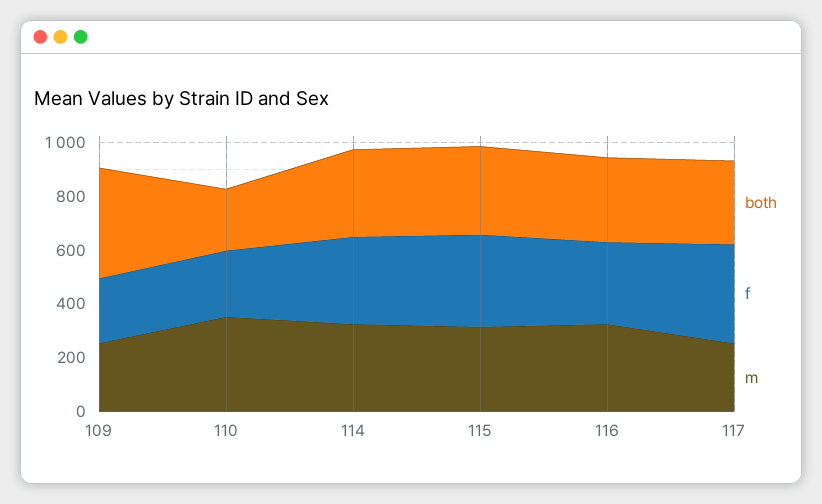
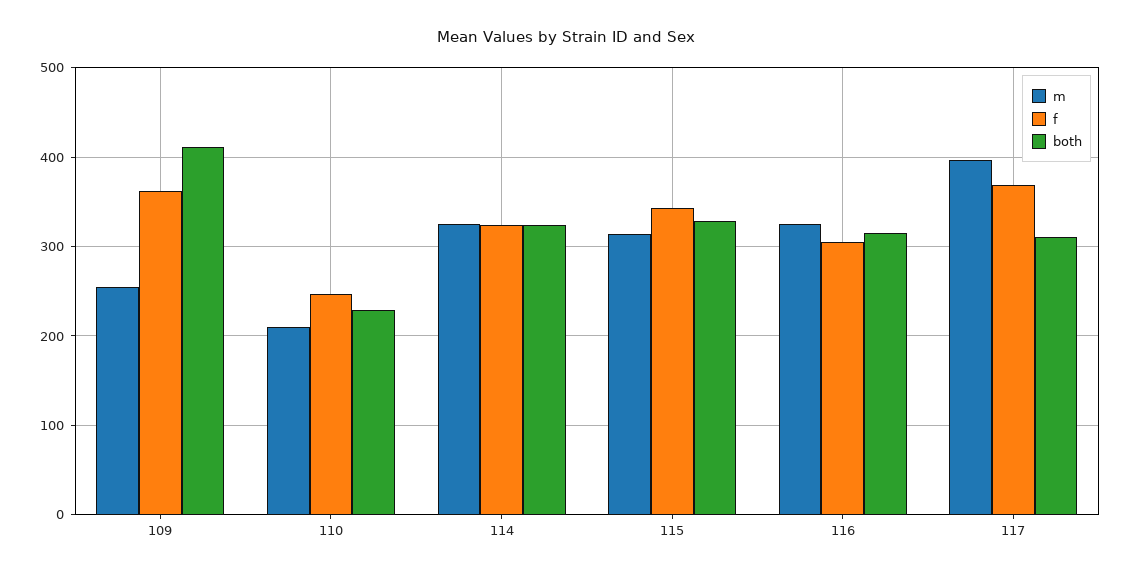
f, 109: 250 -> 360
m, 110: 350 -> 210
m, 117: 250 -> 400

